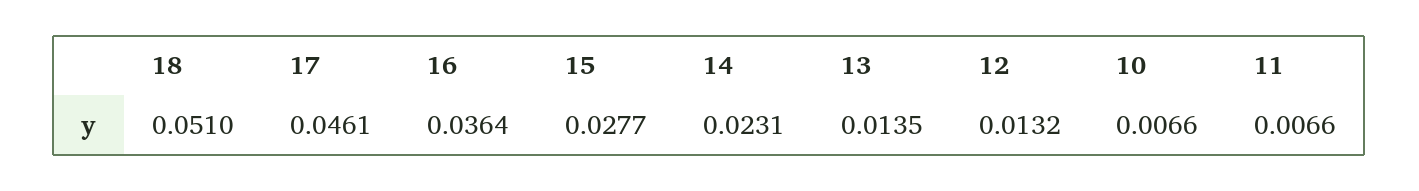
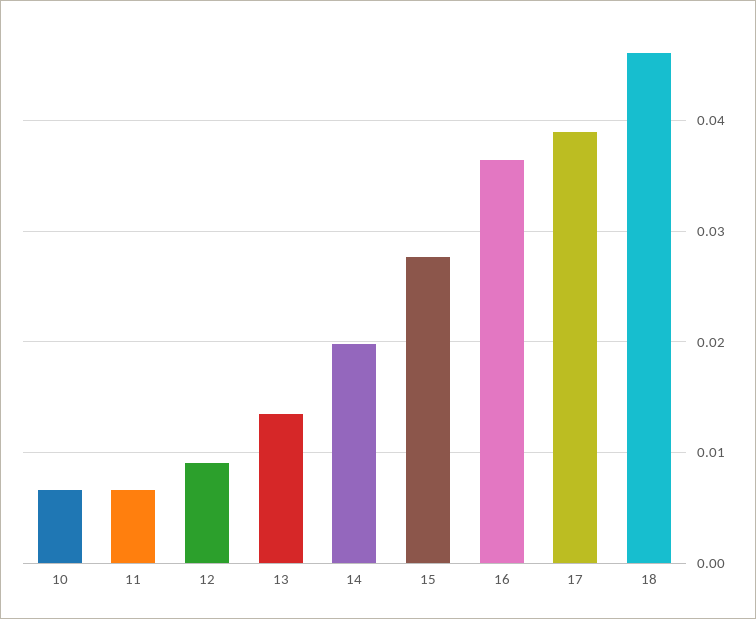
18: 0.051 -> 0.046
17: 0.0461 -> 0.039
14: 0.0231 -> 0.02
12: 0.0132 -> 0.009

